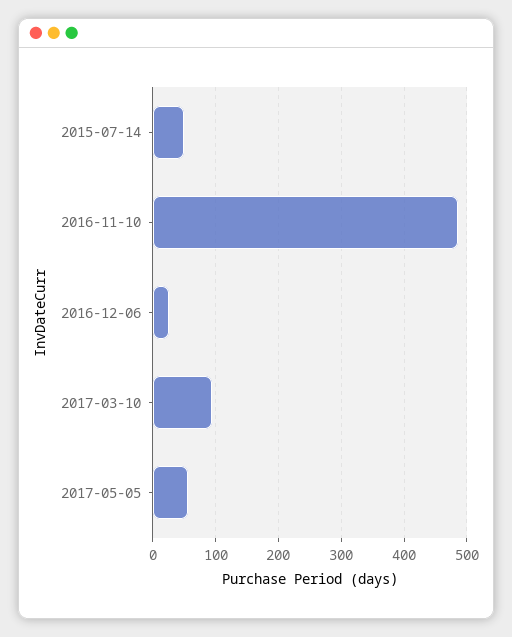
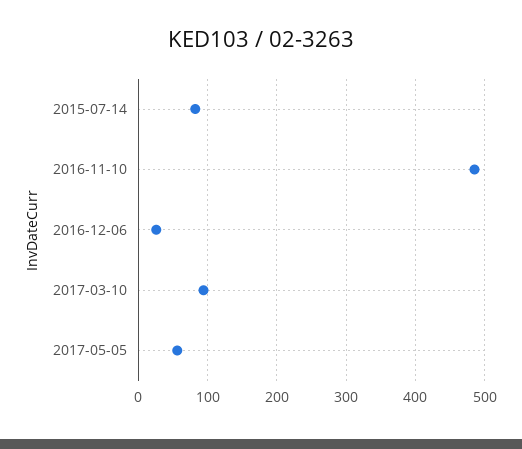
2015-07-14: 50 -> 80

